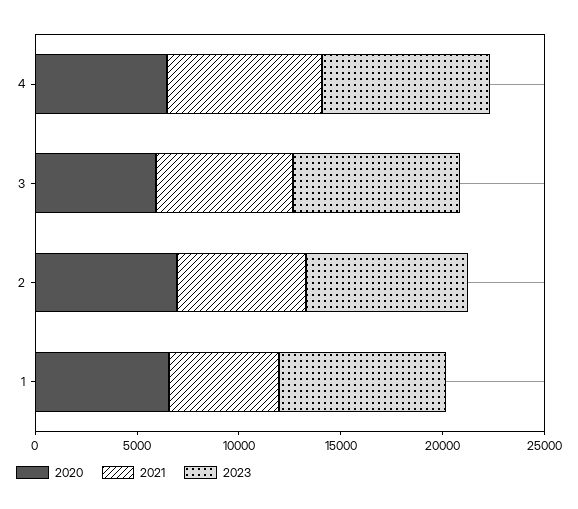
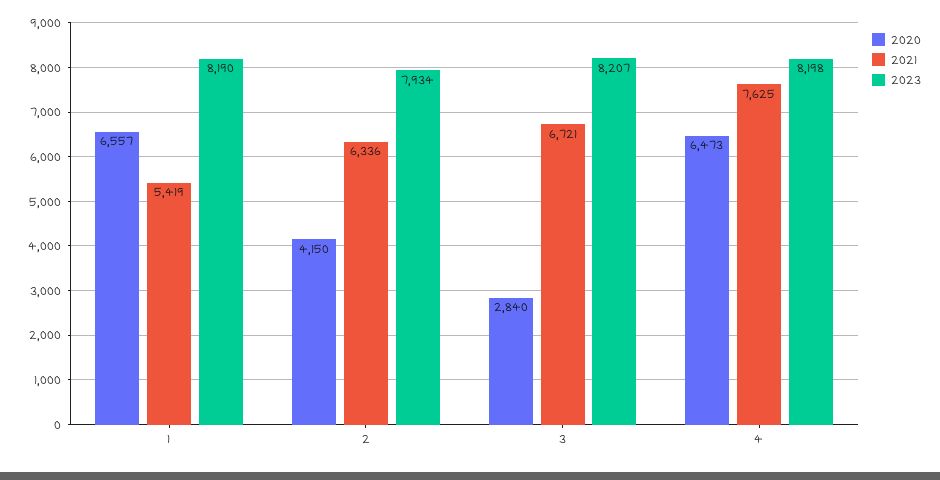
2020, 3: 6000 -> 2840
2020, 2: 7000 -> 4150

